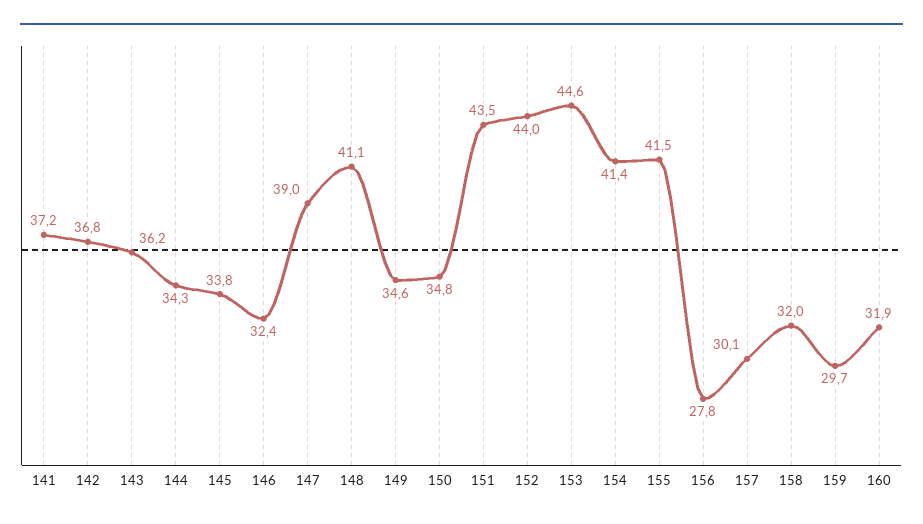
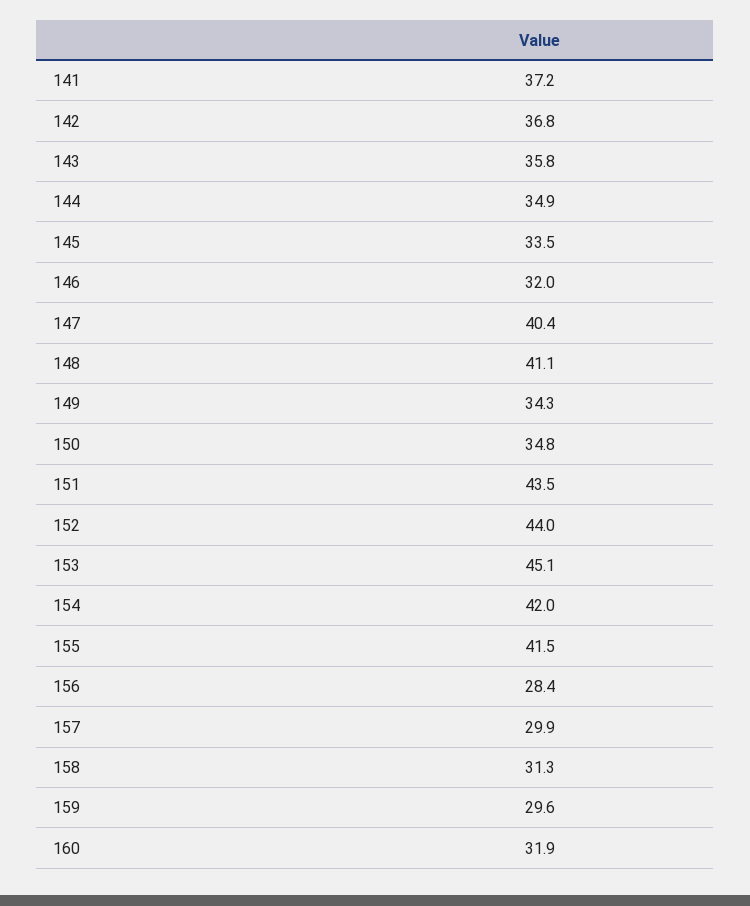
143: 36.2 -> 35.8
144: 34.3 -> 34.9
145: 33.8 -> 33.5
146: 32.4 -> 32
147: 39 -> 40.4
149: 34.6 -> 34.3
153: 44.6 -> 45.1
154: 41.4 -> 42
156: 27.8 -> 28.4
157: 30.1 -> 29.9
158: 32 -> 31.3
159: 29.7 -> 29.6

